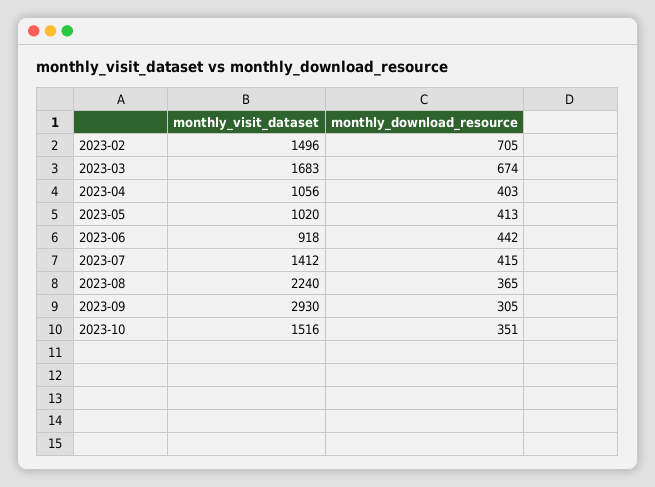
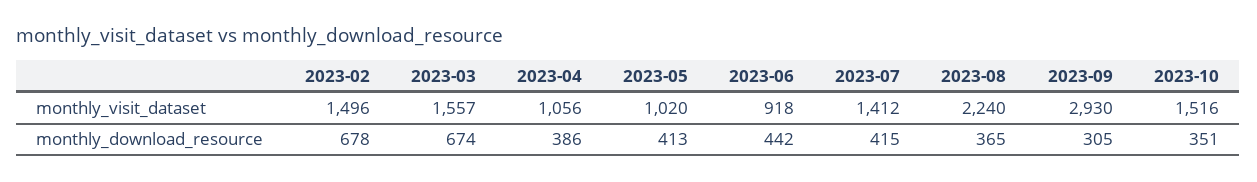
monthly_download_resource, 2023-02: 705 -> 678
monthly_visit_dataset, 2023-03: 1683 -> 1557
monthly_download_resource, 2023-04: 403 -> 386

